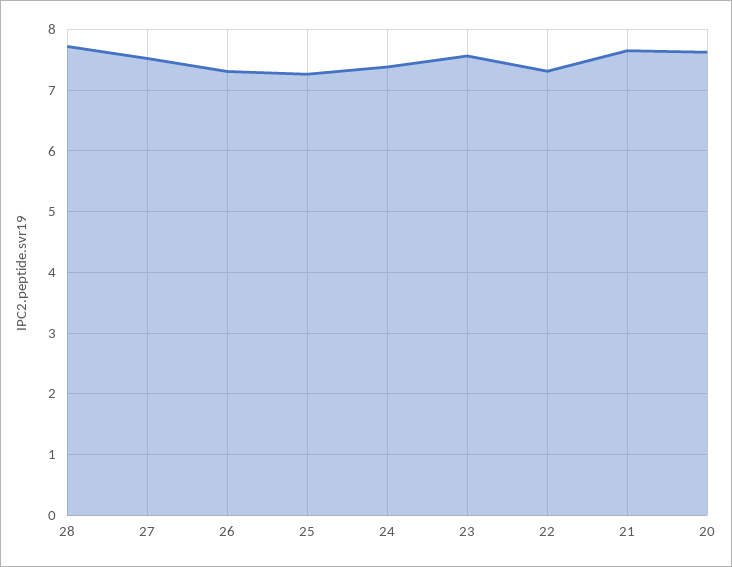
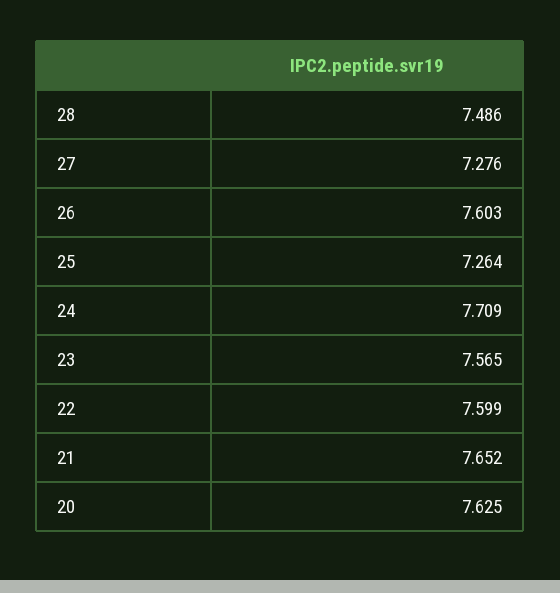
28: 7.7 -> 7.486
27: 7.5 -> 7.276
26: 7.3 -> 7.603
24: 7.4 -> 7.709
22: 7.3 -> 7.599

